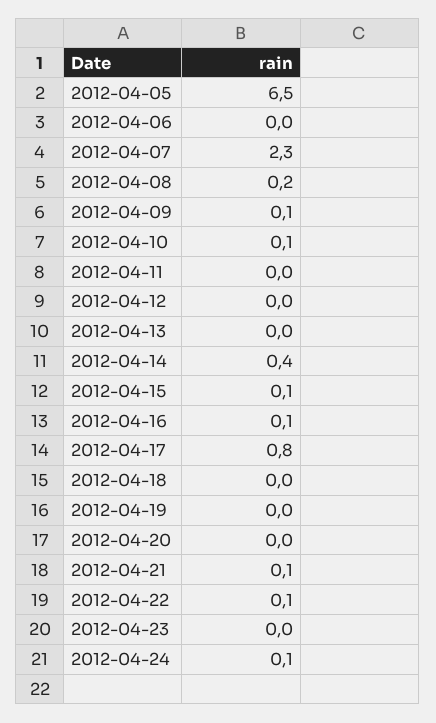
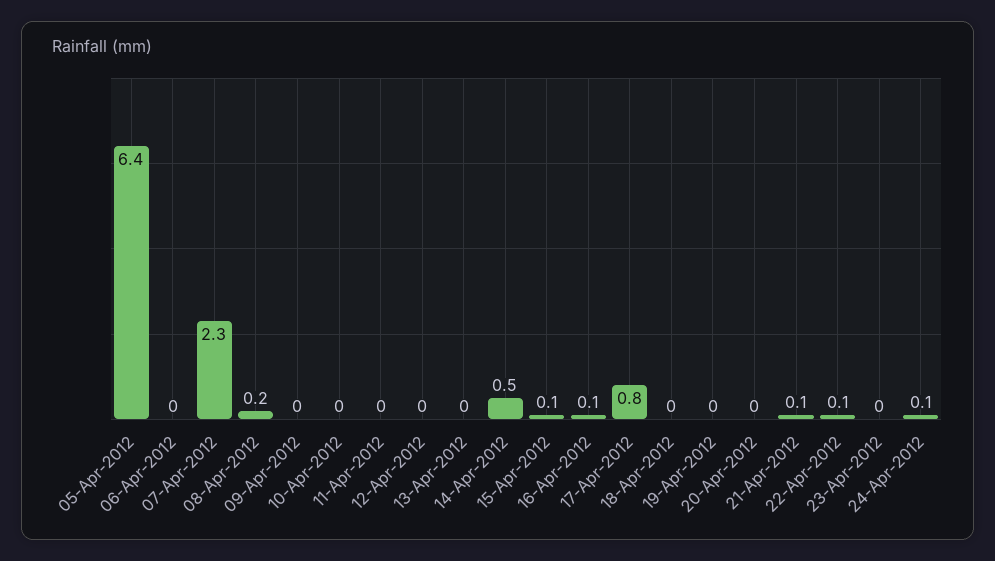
2012-04-05: 6.5 -> 6.4
2012-04-09: 0.1 -> 0
2012-04-10: 0.1 -> 0
2012-04-14: 0.4 -> 0.5

